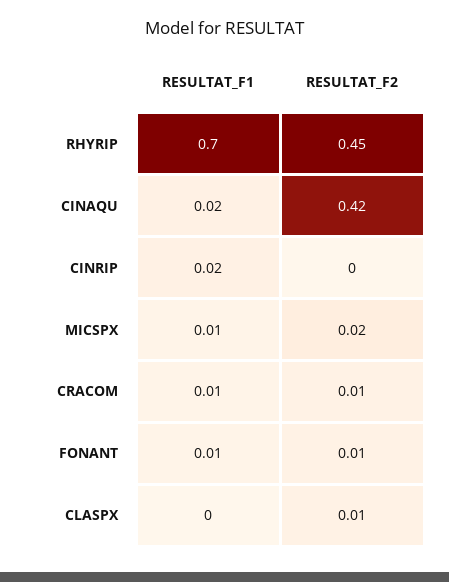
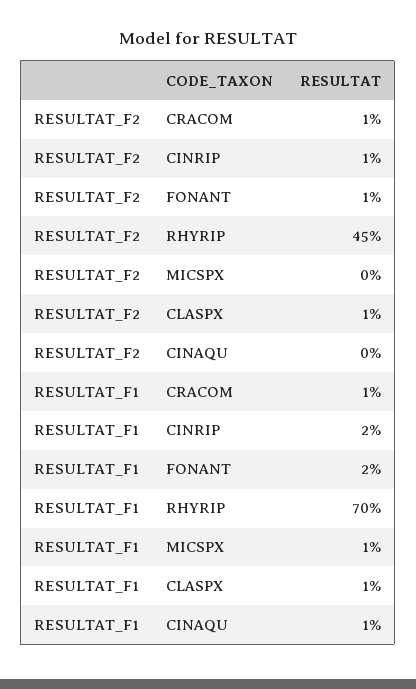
RESULTAT_F1, CINAQU: 0.02 -> 0.01
RESULTAT_F2, CINAQU: 0.42 -> 0
RESULTAT_F2, CINRIP: 0 -> 0.01
RESULTAT_F2, MICSPX: 0.02 -> 0
RESULTAT_F1, FONANT: 0.01 -> 0.02
RESULTAT_F1, CLASPX: 0 -> 0.01

